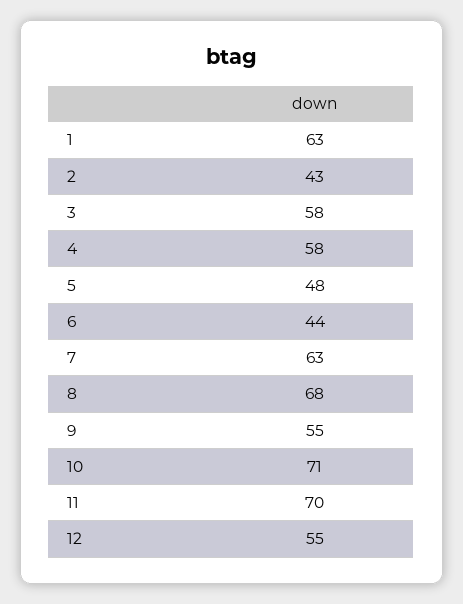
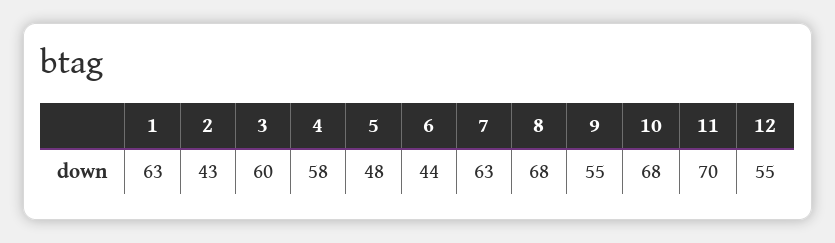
3: 58 -> 60
10: 71 -> 68

